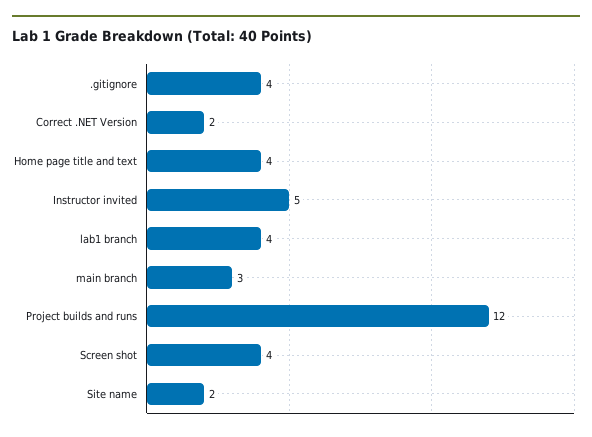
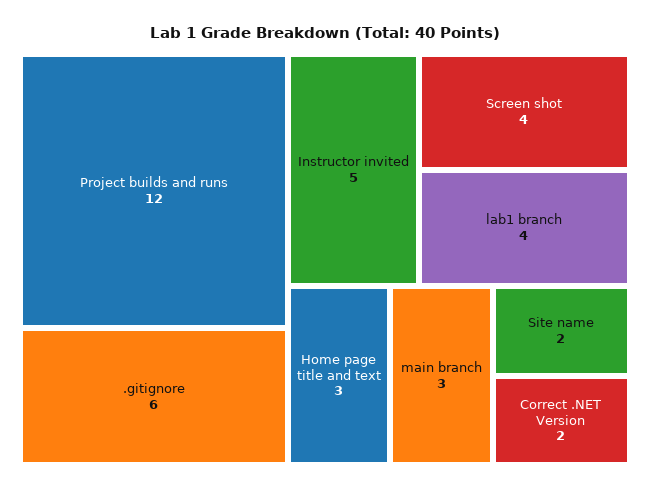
.gitignore: 4 -> 6
Home page title and text: 4 -> 3

